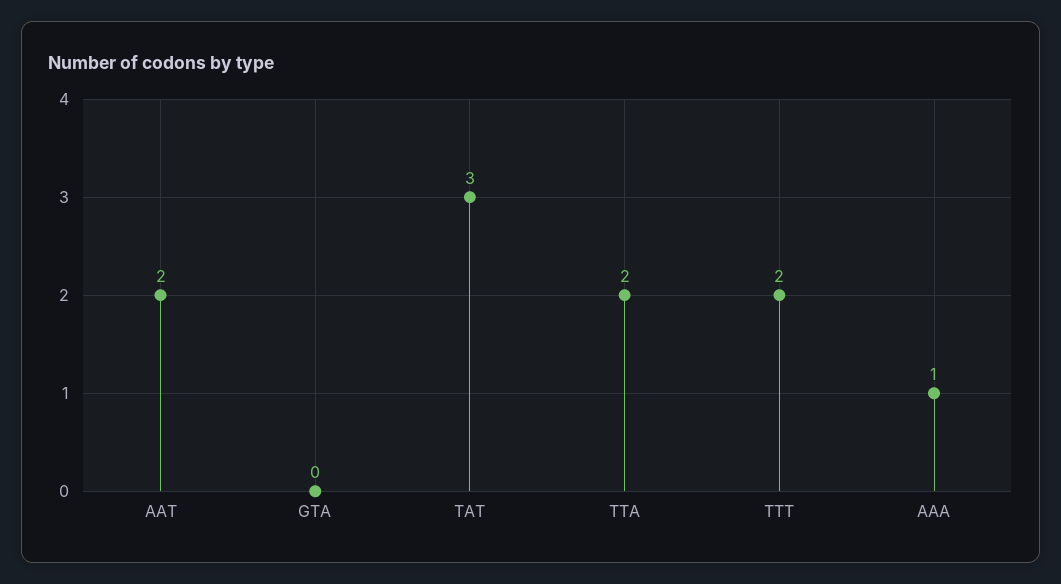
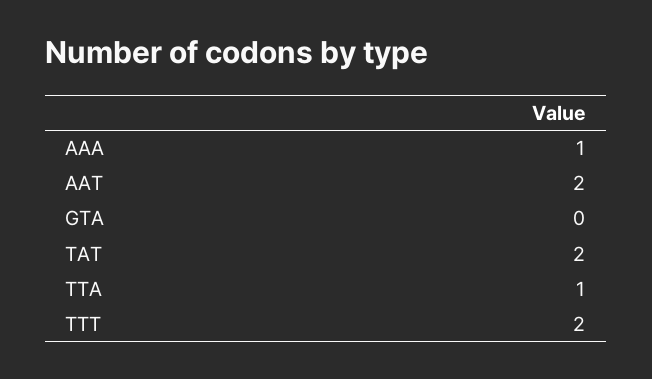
TAT: 3 -> 2
TTA: 2 -> 1

